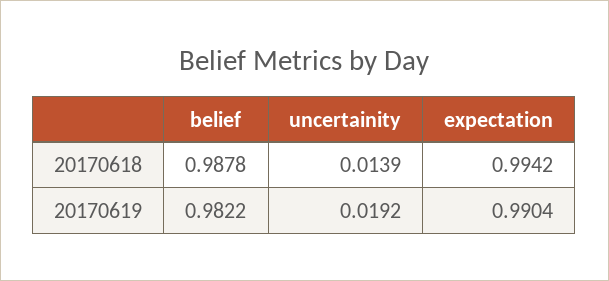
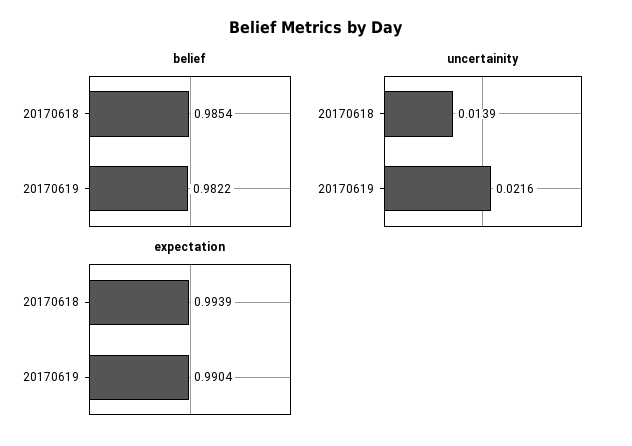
belief, 20170618: 0.9878 -> 0.9854
expectation, 20170618: 0.9942 -> 0.9939
uncertainity, 20170619: 0.0192 -> 0.0216

